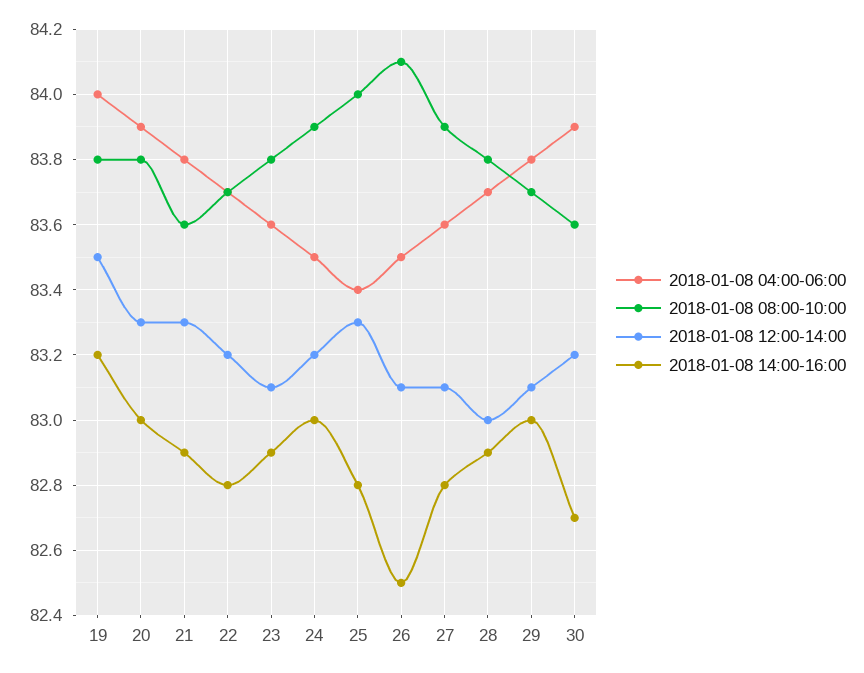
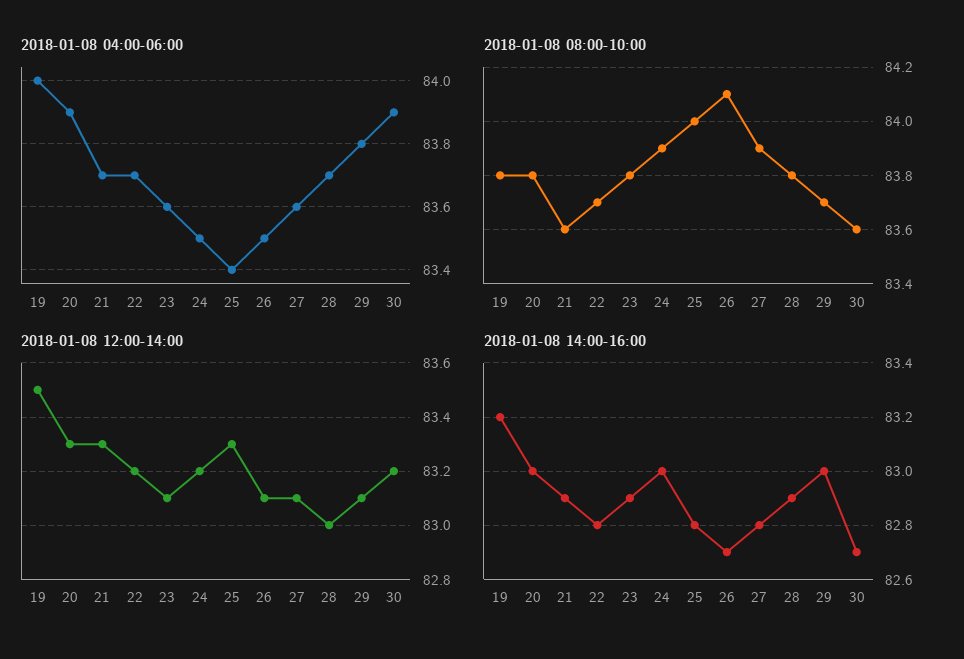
2018-01-08 04:00-06:00, 21: 83.8 -> 83.7
2018-01-08 14:00-16:00, 26: 82.5 -> 82.7

